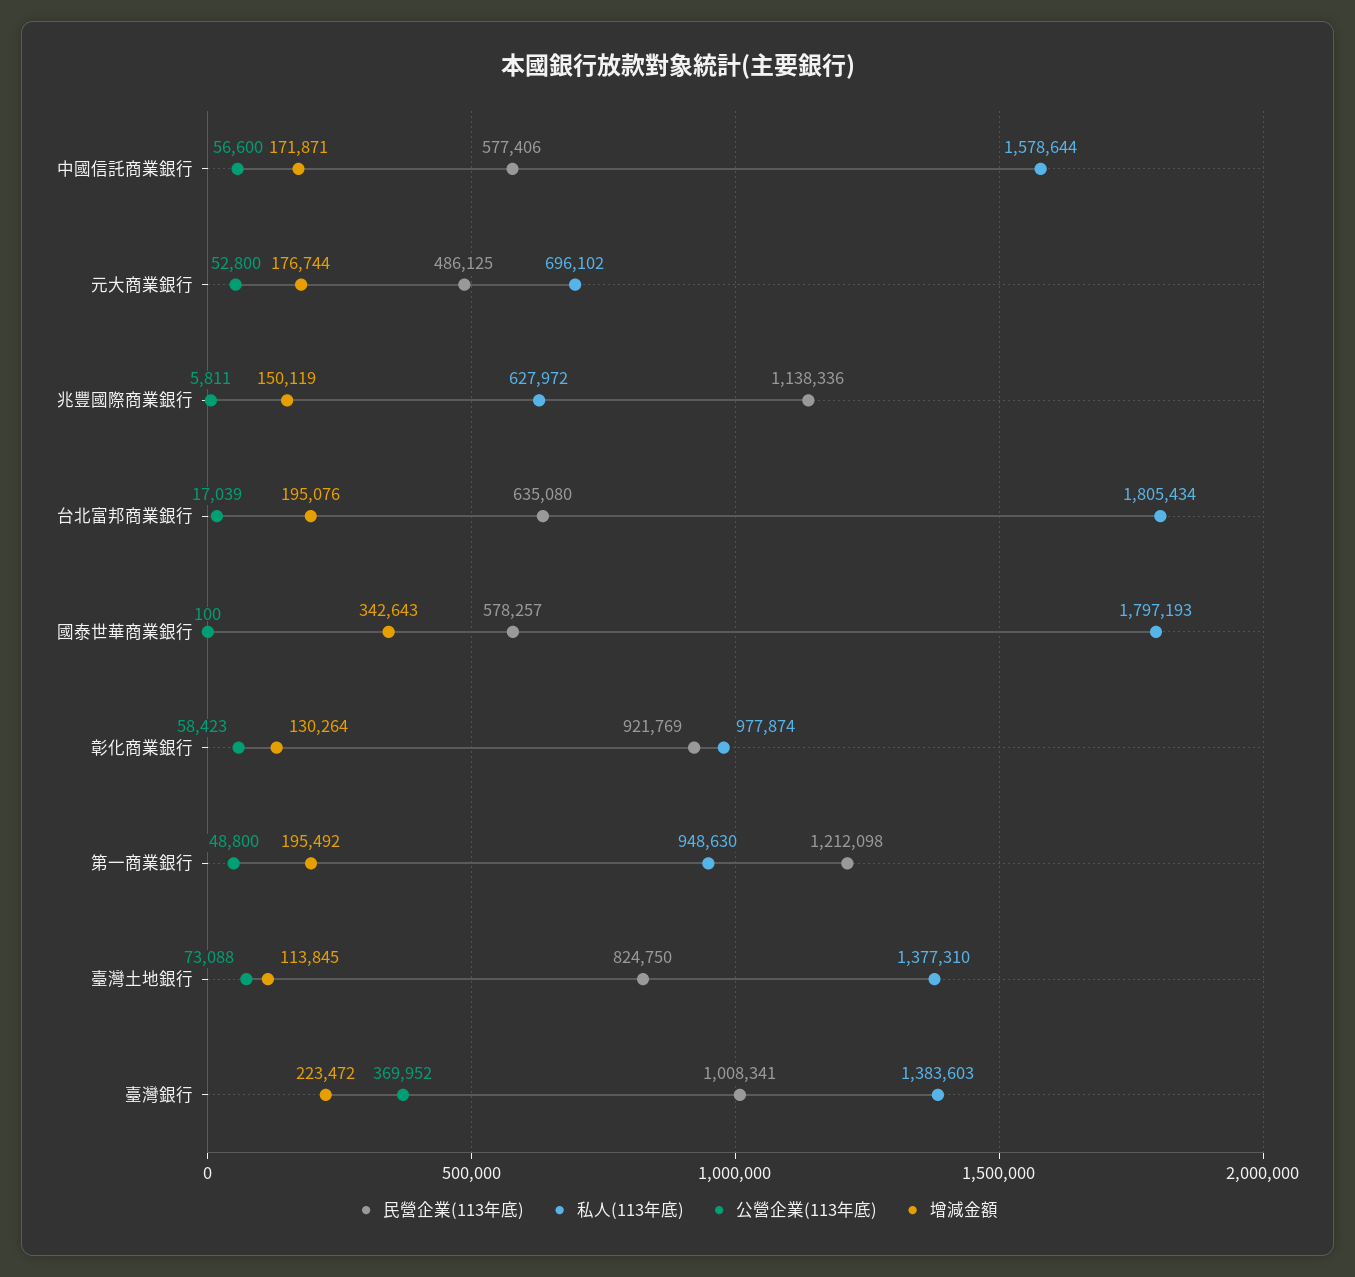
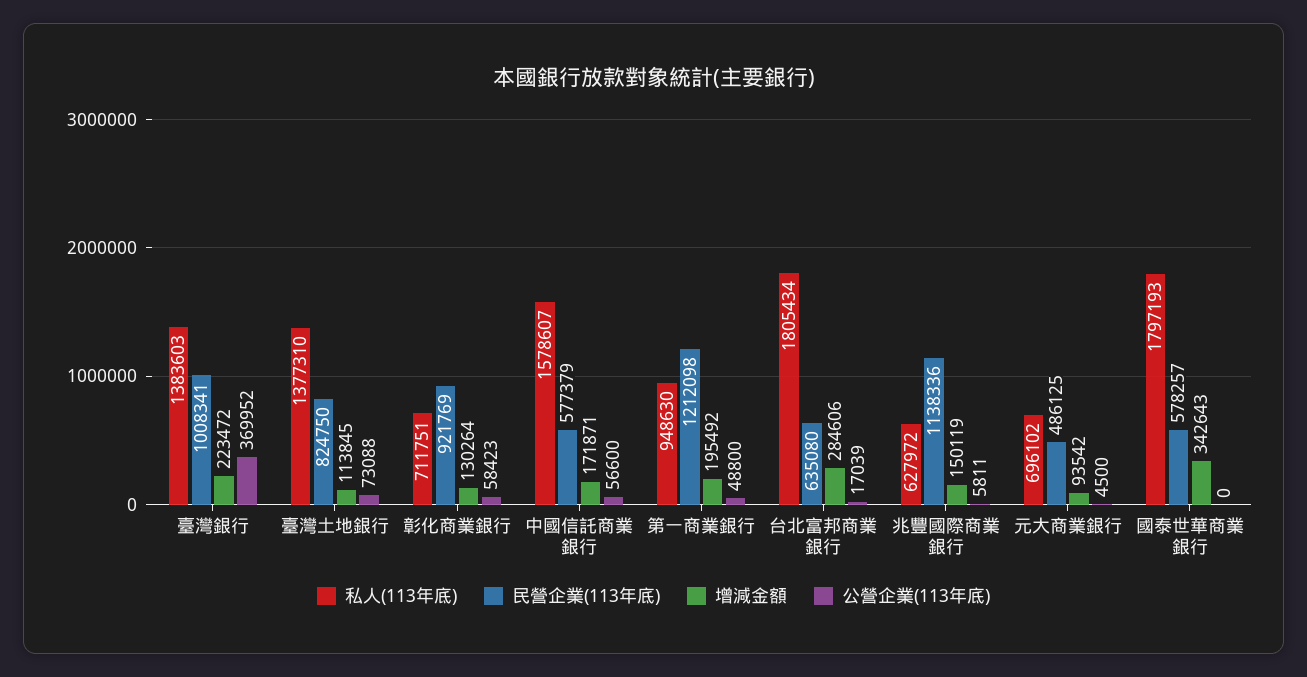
民營企業(113年底), 中國信託商業銀行: 577406 -> 577379
私人(113年底), 中國信託商業銀行: 1578644 -> 1578607
公營企業(113年底), 元大商業銀行: 52800 -> 4500
增減金額, 元大商業銀行: 176744 -> 93542
增減金額, 台北富邦商業銀行: 195076 -> 284606
公營企業(113年底), 國泰世華商業銀行: 100 -> 0
私人(113年底), 彰化商業銀行: 977874 -> 711751

